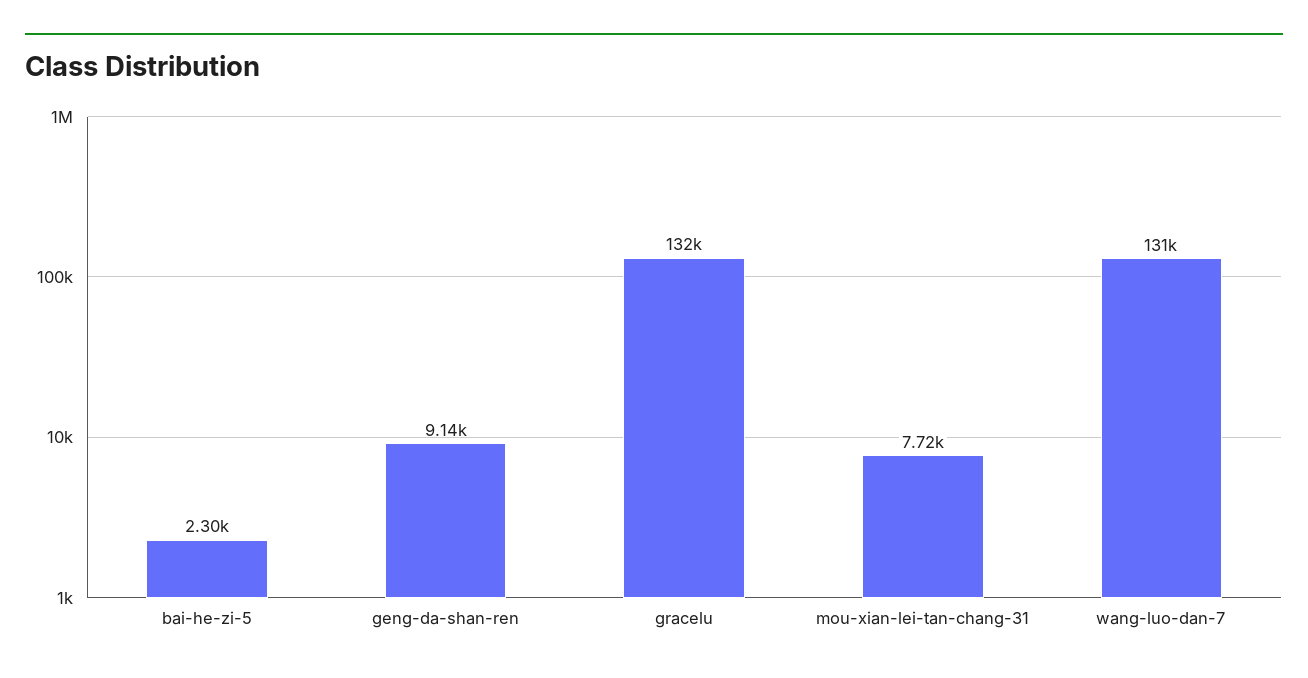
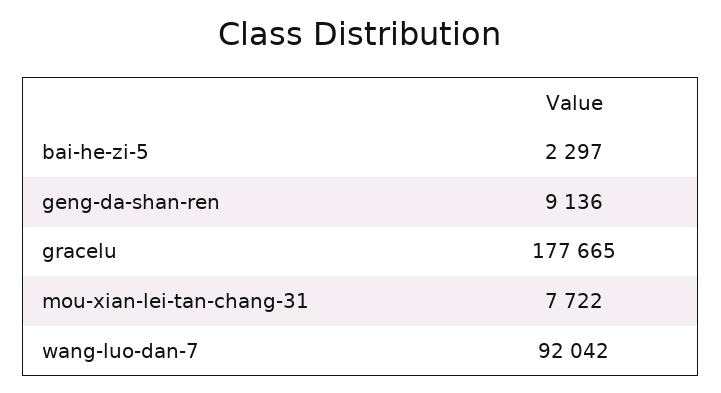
gracelu: 132000 -> 177665
wang-luo-dan-7: 131000 -> 92042

